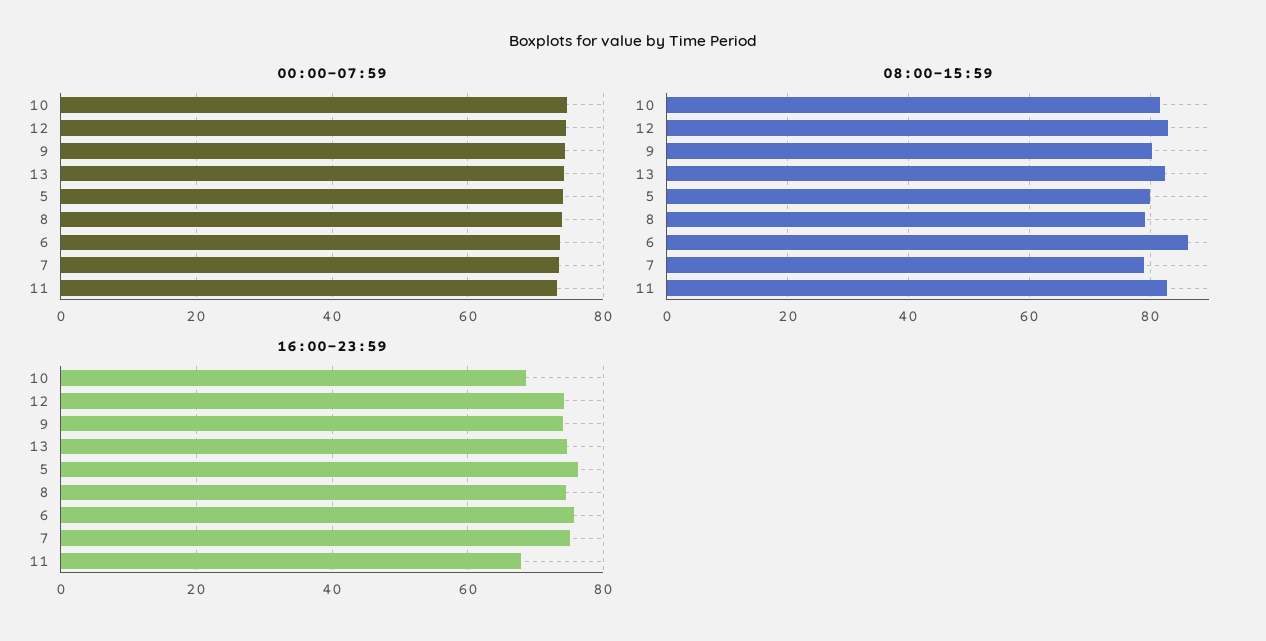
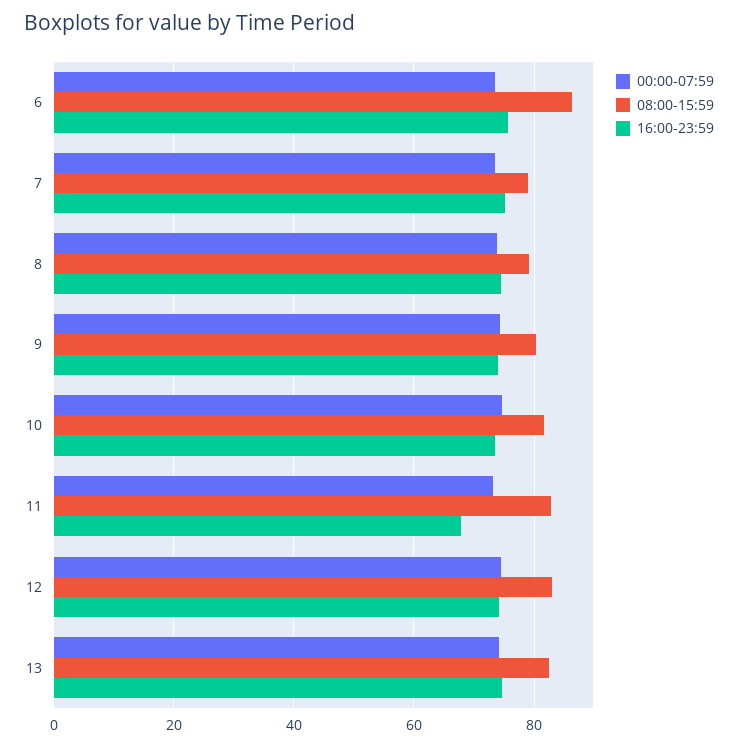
00:00-07:59, 5: 74 -> none
08:00-15:59, 5: 80 -> none
16:00-23:59, 10: 68 -> 74
16:00-23:59, 5: 76 -> none

